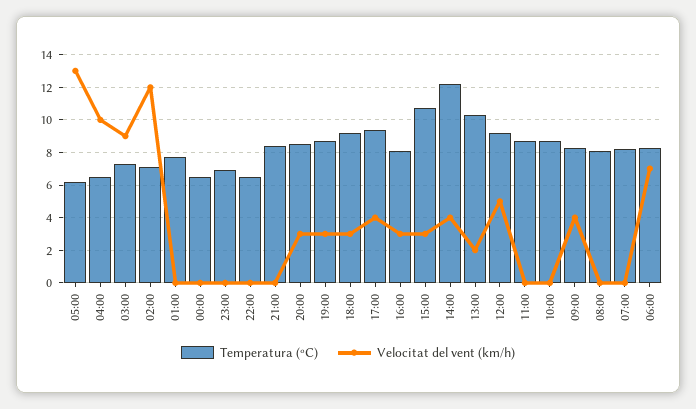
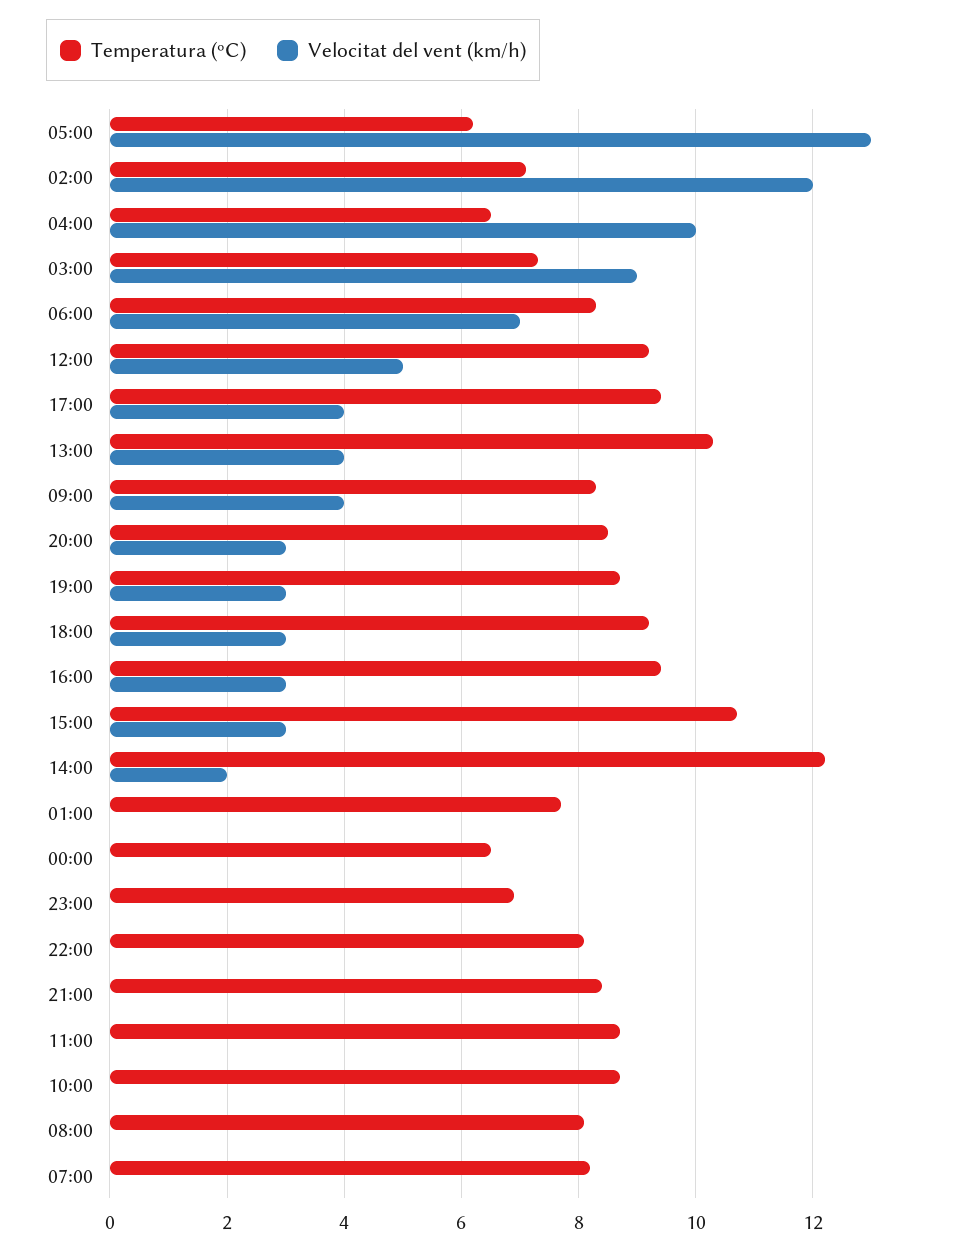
Temperatura (ºC), 22:00: 6.5 -> 8
Temperatura (ºC), 16:00: 8 -> 9.5
Velocitat del vent (km/h), 14:00: 4 -> 2
Velocitat del vent (km/h), 13:00: 2 -> 4

